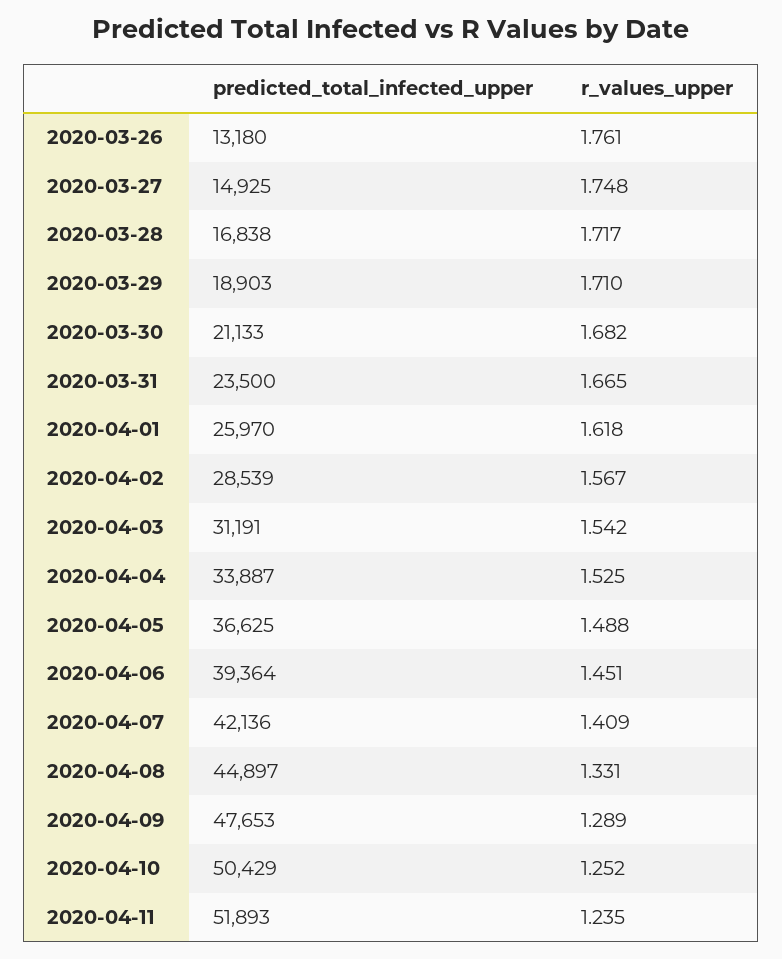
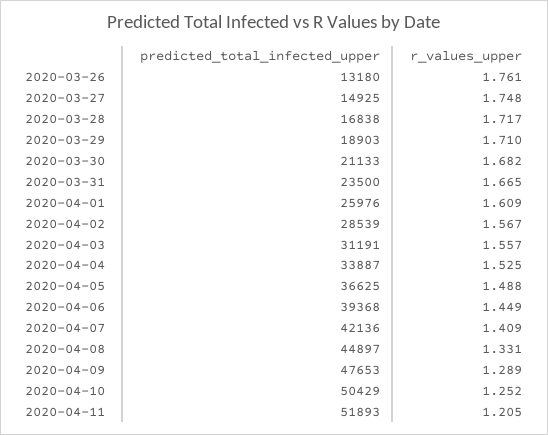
predicted_total_infected_upper, 2020-04-01: 25970 -> 25976
r_values_upper, 2020-04-01: 1.618 -> 1.609
r_values_upper, 2020-04-03: 1.542 -> 1.557
predicted_total_infected_upper, 2020-04-06: 39364 -> 39368
r_values_upper, 2020-04-06: 1.451 -> 1.449
r_values_upper, 2020-04-11: 1.235 -> 1.205

